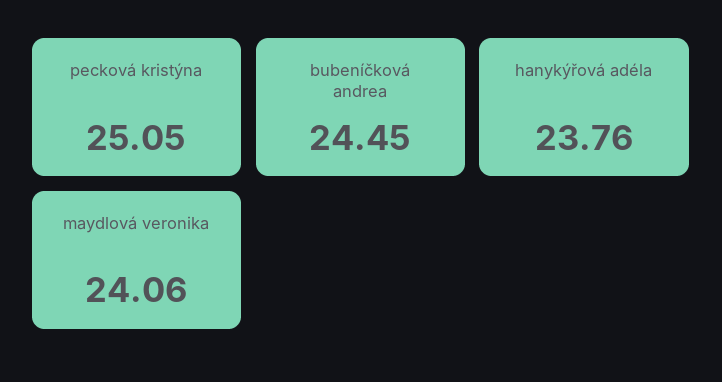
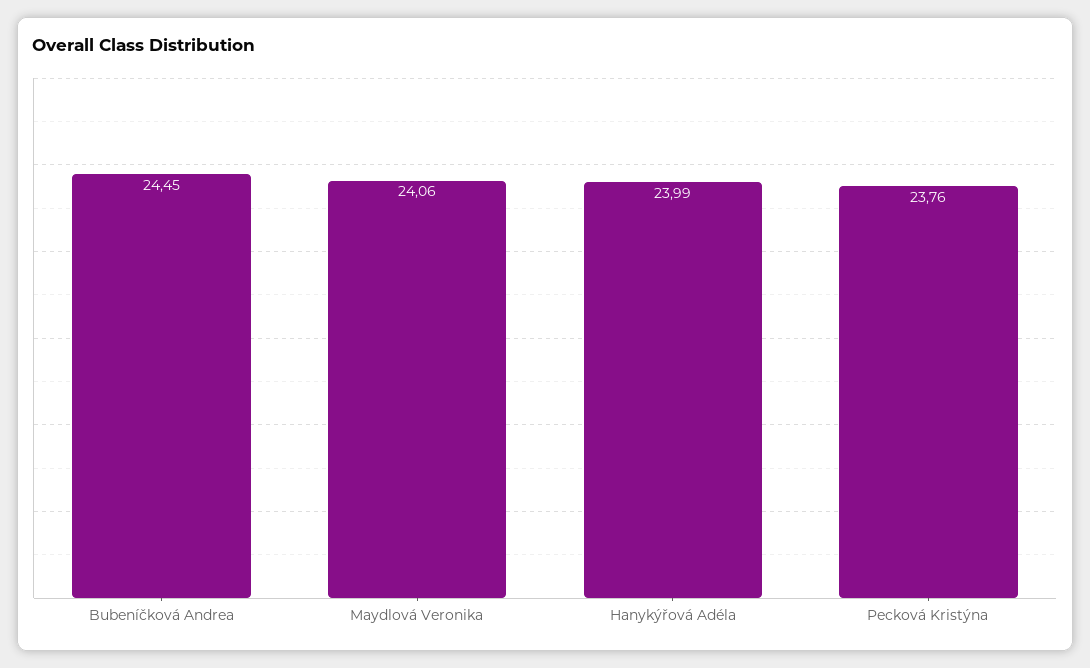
pecková kristýna: 25.05 -> 23.76
hanykýřová adéla: 23.76 -> 23.99

